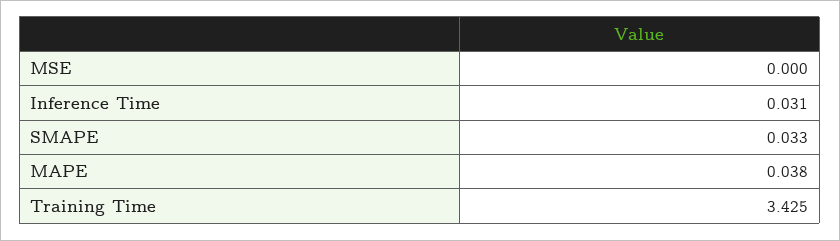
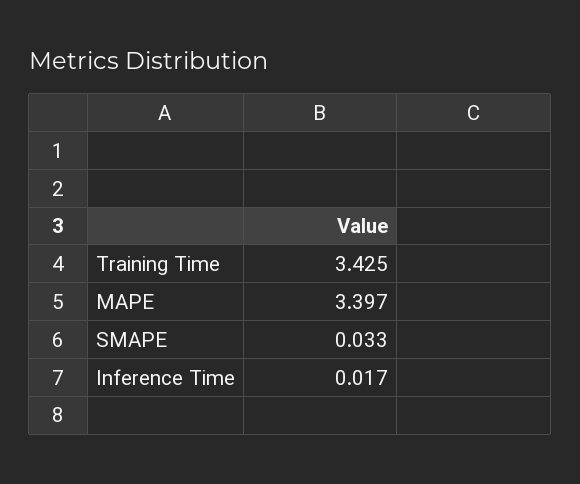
MSE: 0 -> none
Inference Time: 0.031 -> 0.017
MAPE: 0.038 -> 3.397

